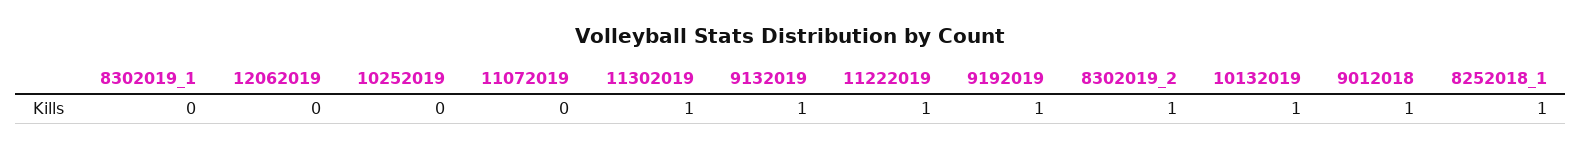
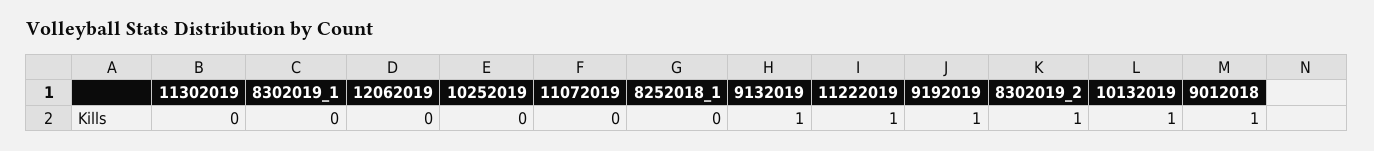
11302019: 1 -> 0
8252018_1: 1 -> 0

